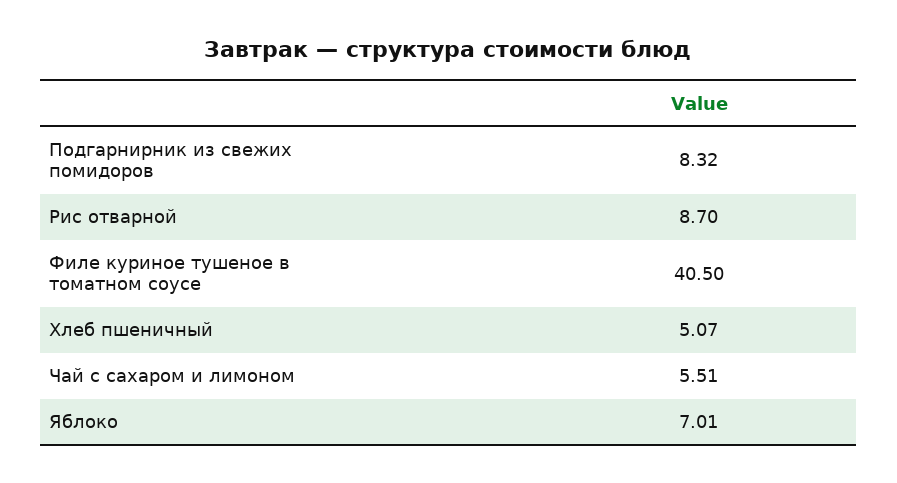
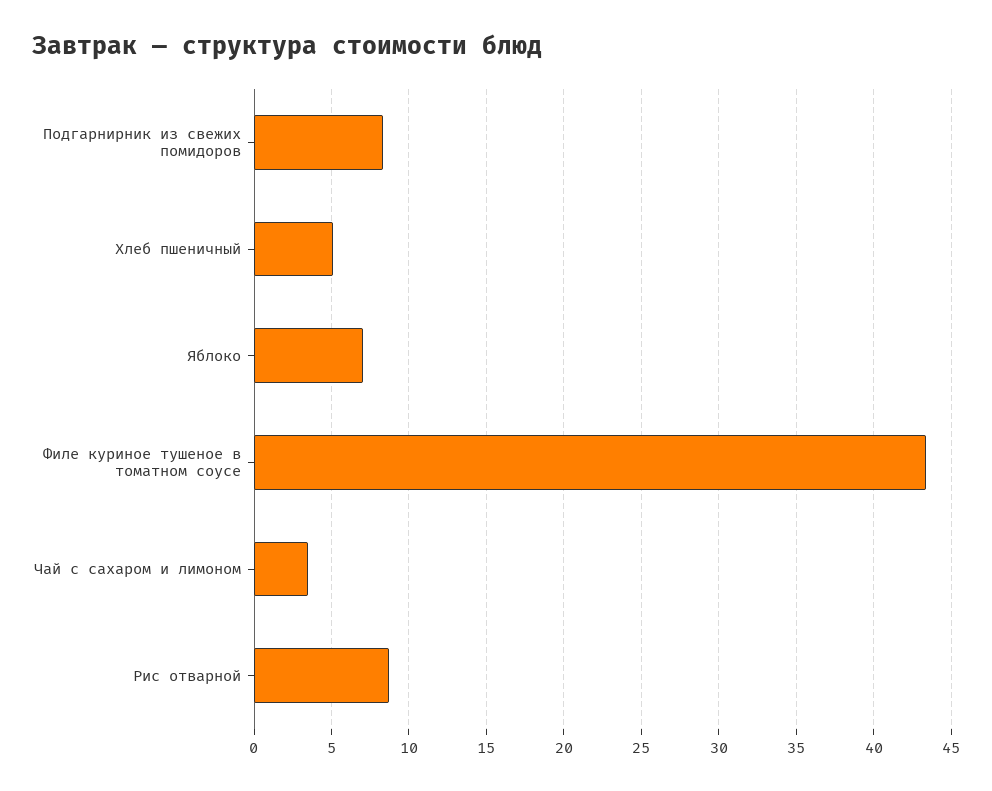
Филе куриное тушеное в томатном соусе: 40.5 -> 43.5
Чай с сахаром и лимоном: 5.51 -> 3.5

